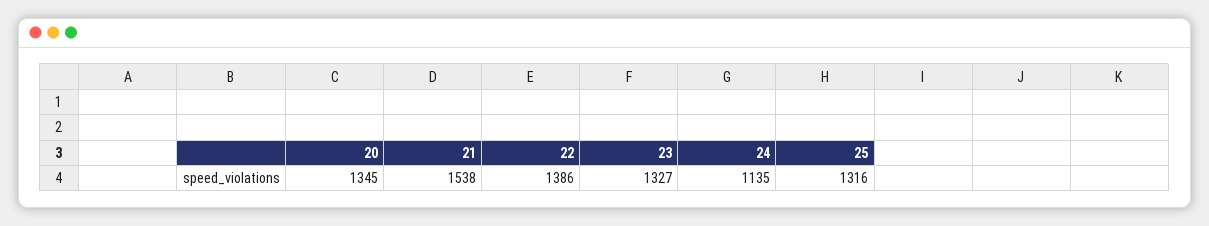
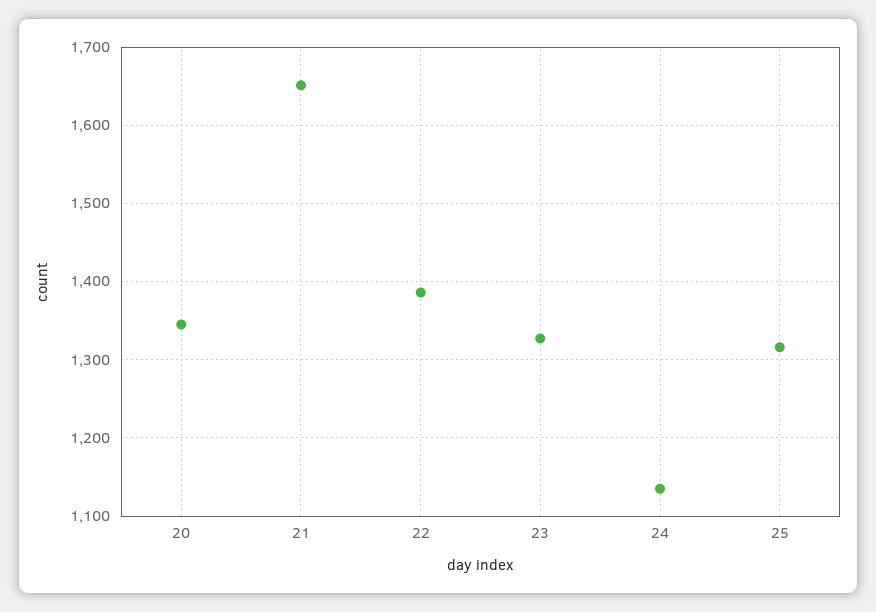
21: 1538 -> 1650

